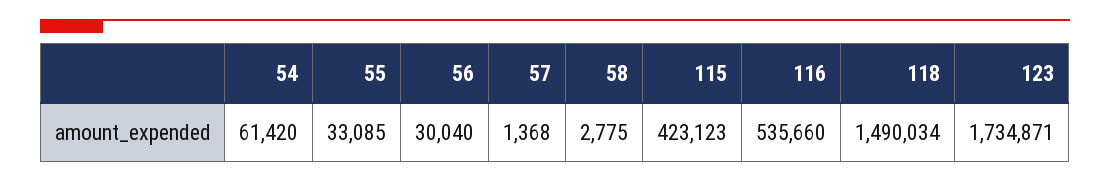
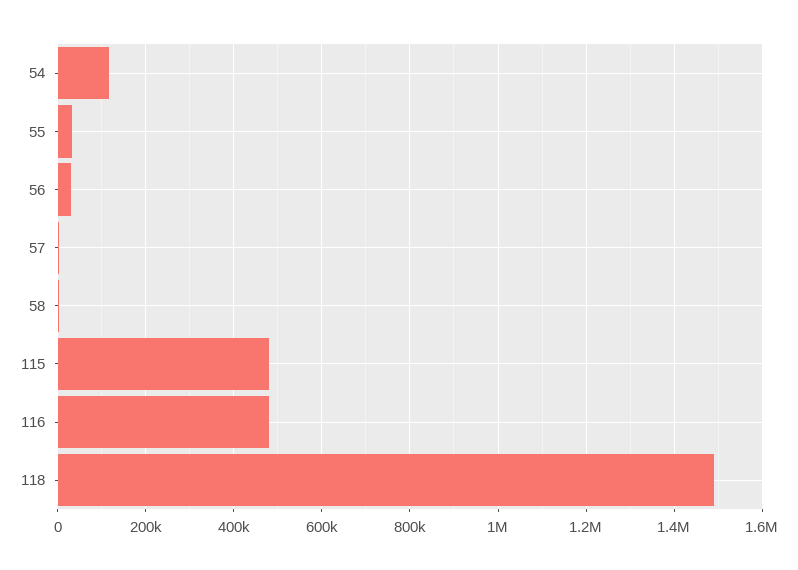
54: 61420 -> 120000
115: 423123 -> 480000
116: 535660 -> 480000
123: 1734871 -> none

